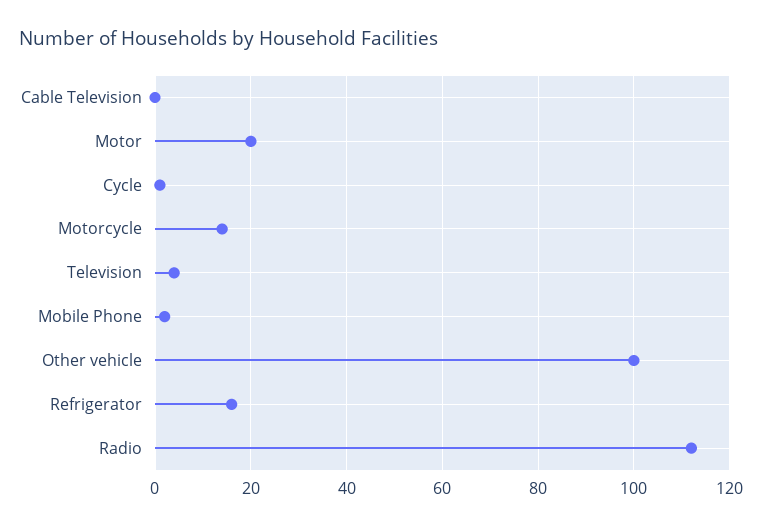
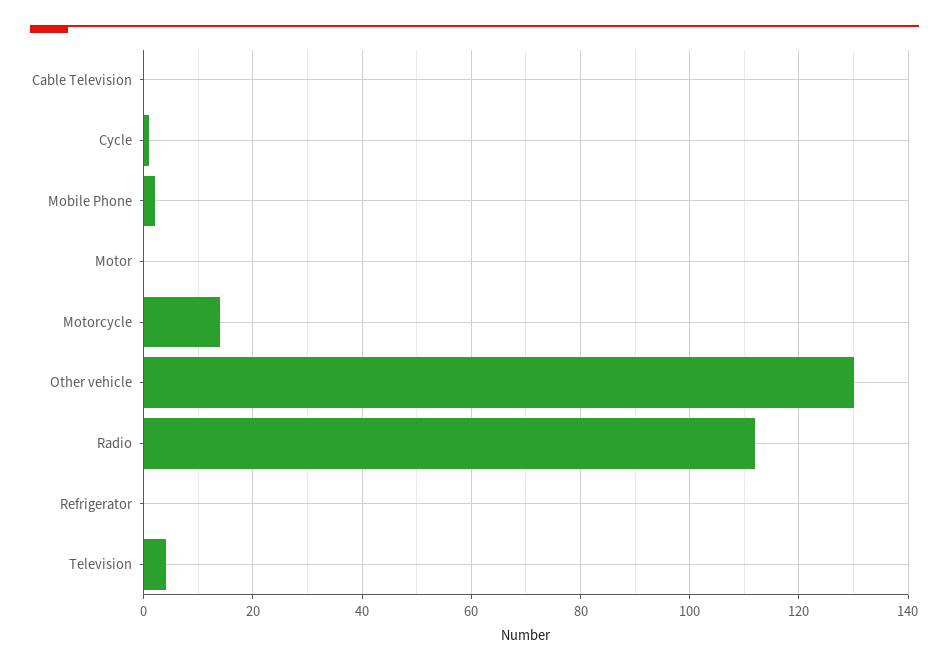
Motor: 20 -> 0
Other vehicle: 100 -> 130
Refrigerator: 15 -> 0

